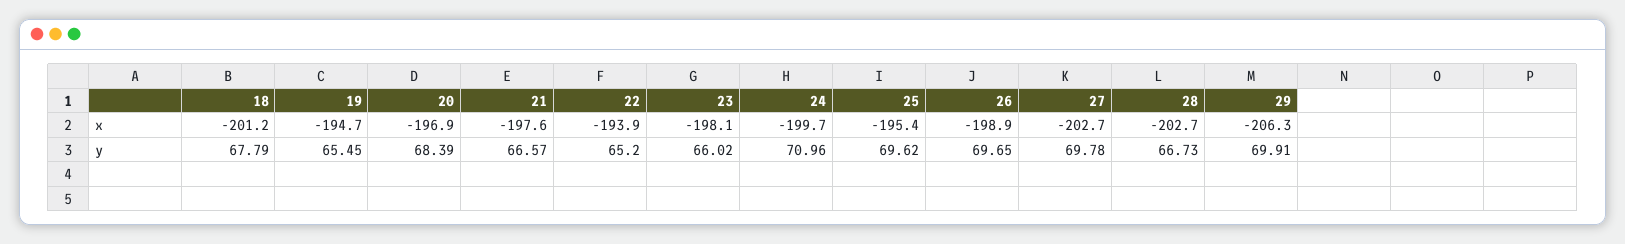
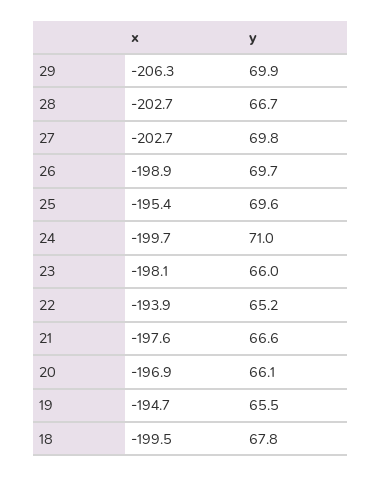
18, x: -201.2 -> -199.5
20, y: 68.39 -> 66.1

